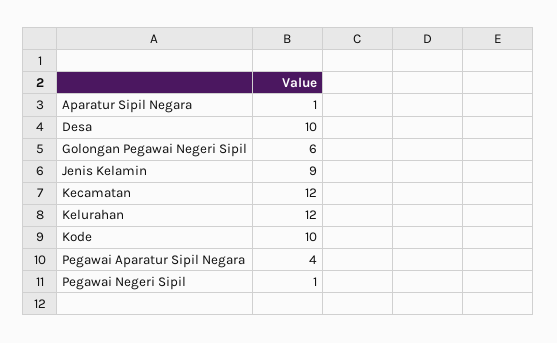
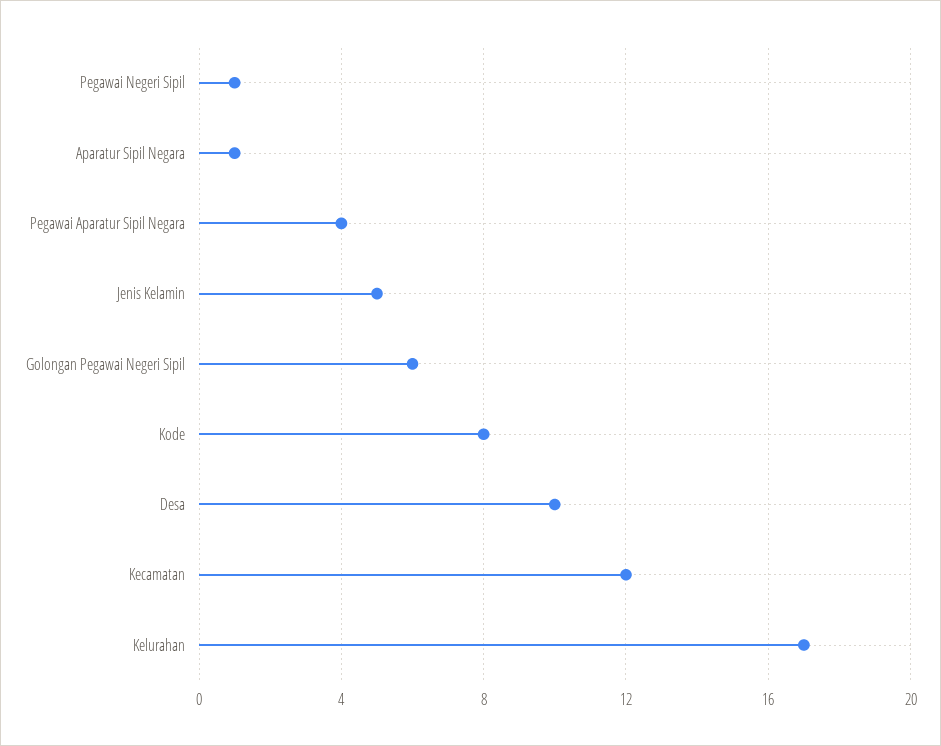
Jenis Kelamin: 9 -> 5
Kelurahan: 12 -> 17
Kode: 10 -> 8

